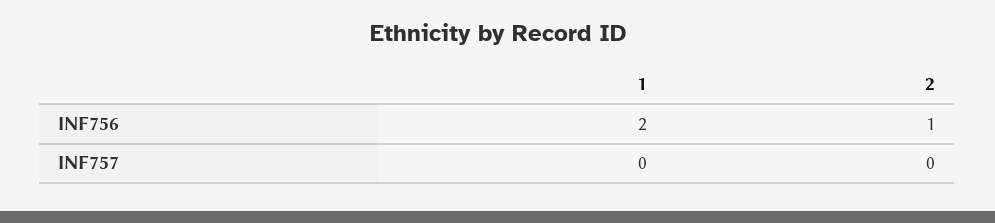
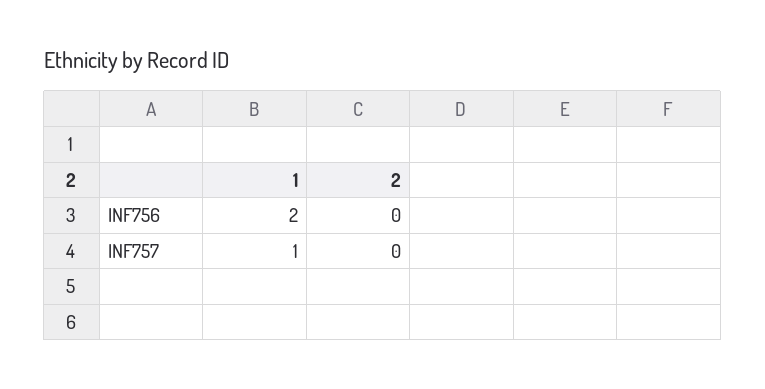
2, INF756: 1 -> 0
1, INF757: 0 -> 1

